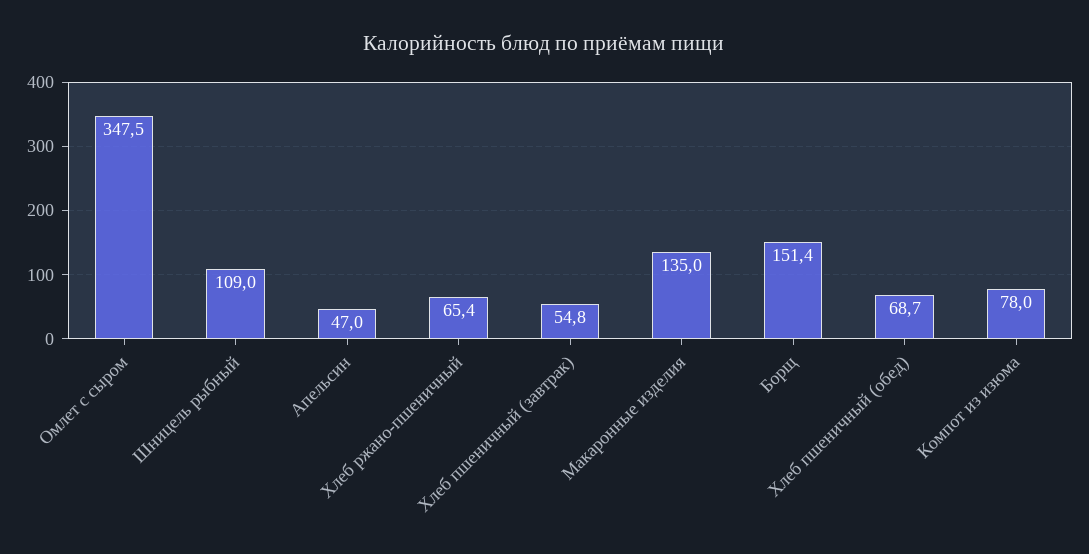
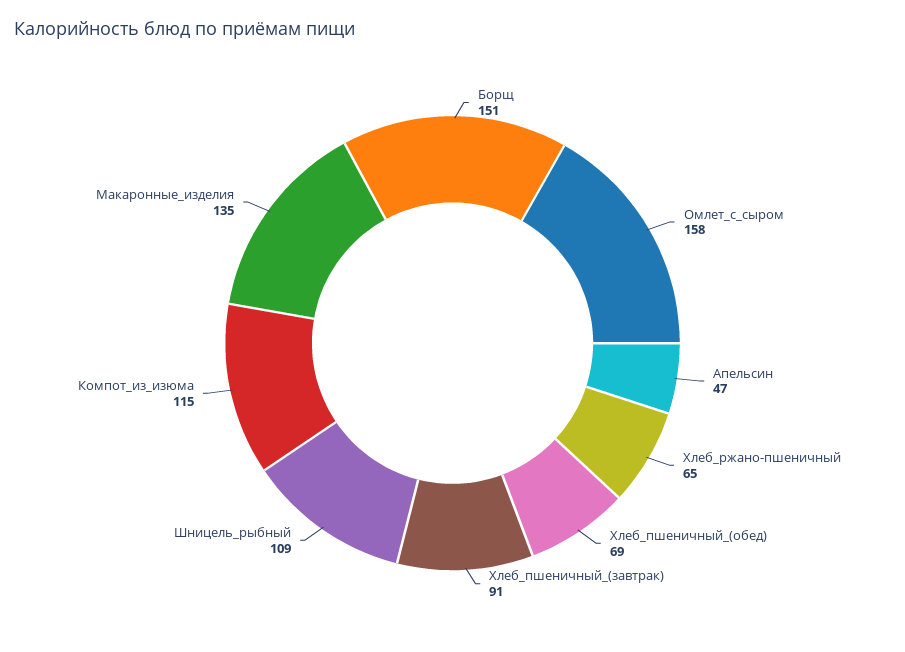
Омлет с сыром: 347.5 -> 158
Хлеб пшеничный (завтрак): 54.8 -> 91
Компот из изюма: 78 -> 115

